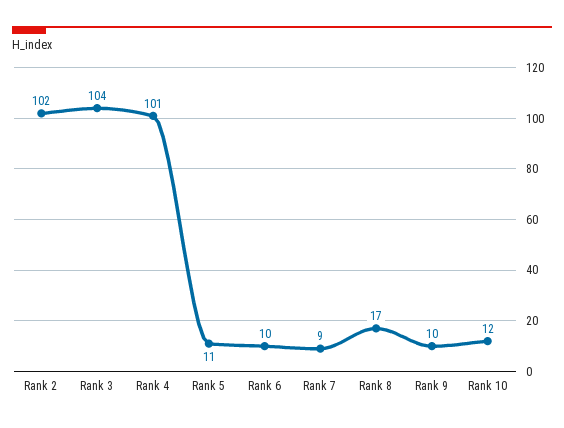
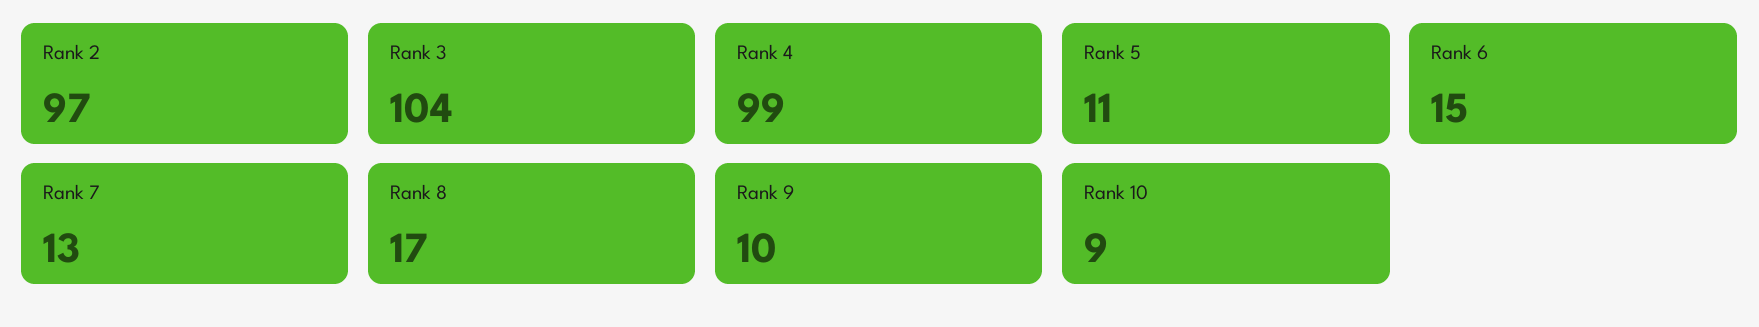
Rank 2: 102 -> 97
Rank 4: 101 -> 99
Rank 6: 10 -> 15
Rank 7: 9 -> 13
Rank 10: 12 -> 9

